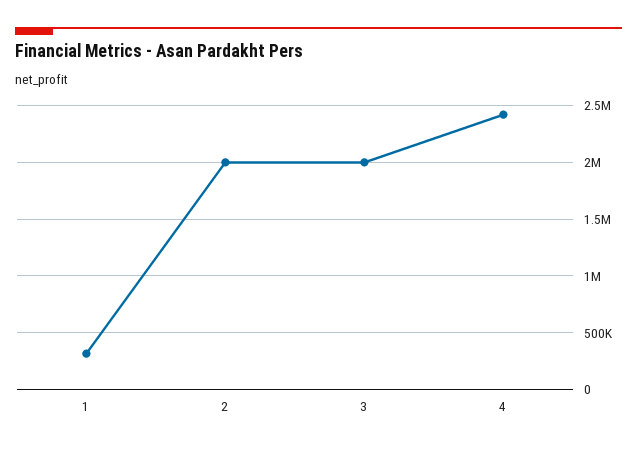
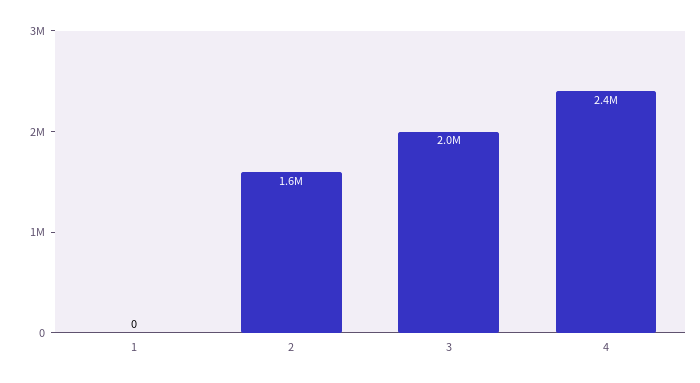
1: 300000 -> 0
2: 2000000 -> 1600000

